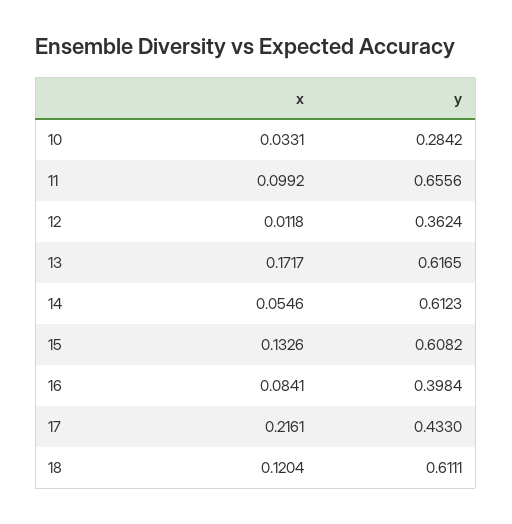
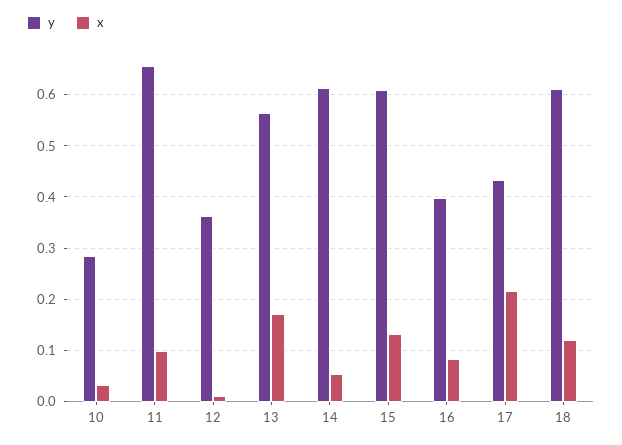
y, 13: 0.6165 -> 0.56

